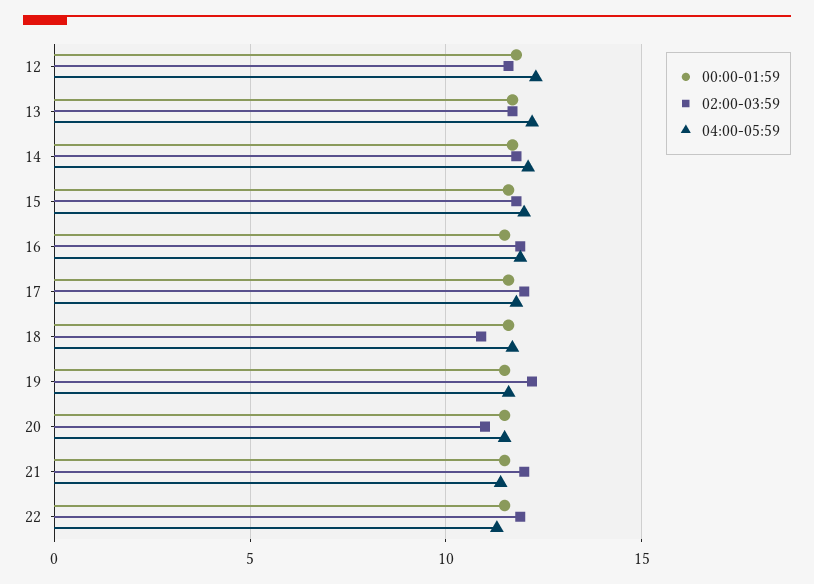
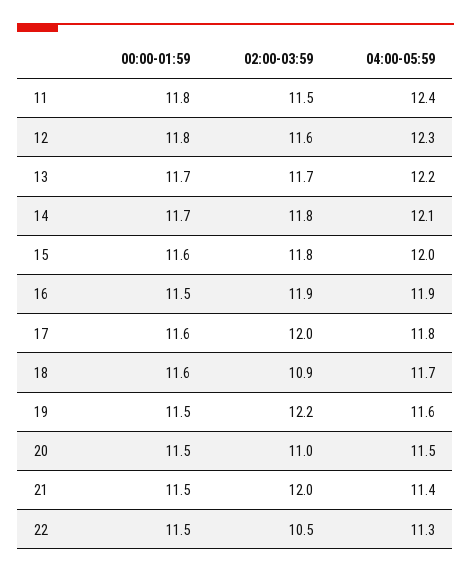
02:00-03:59, 22: 12 -> 10.5
00:00-01:59, 11: none -> 11.8
02:00-03:59, 11: none -> 11.5
04:00-05:59, 11: none -> 12.4

